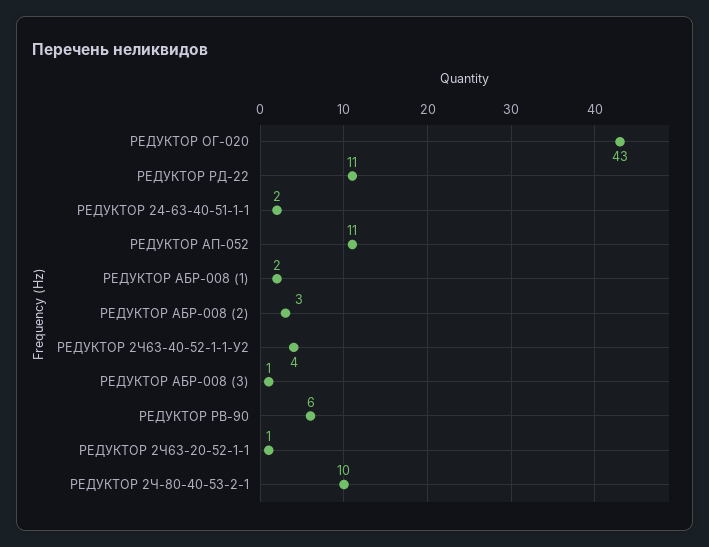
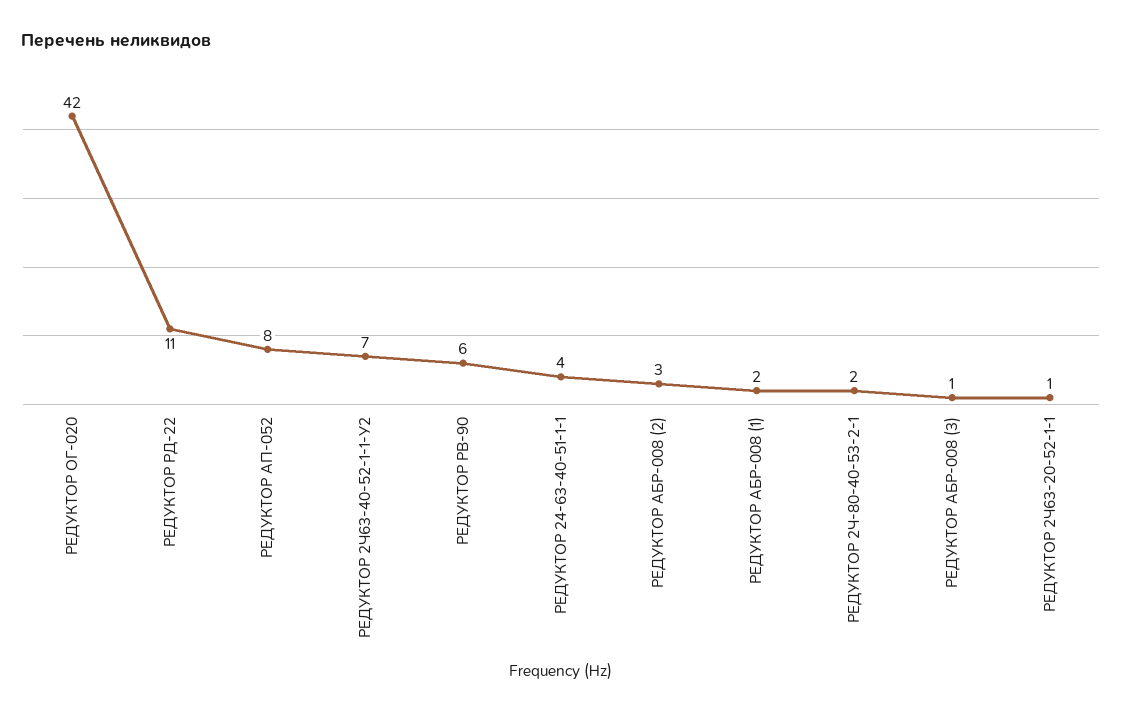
РЕДУКТОР ОГ-020: 43 -> 42
РЕДУКТОР 24-63-40-51-1-1: 2 -> 4
РЕДУКТОР АП-052: 11 -> 8
РЕДУКТОР 2Ч63-40-52-1-1-У2: 4 -> 7
РЕДУКТОР 2Ч-80-40-53-2-1: 10 -> 2

